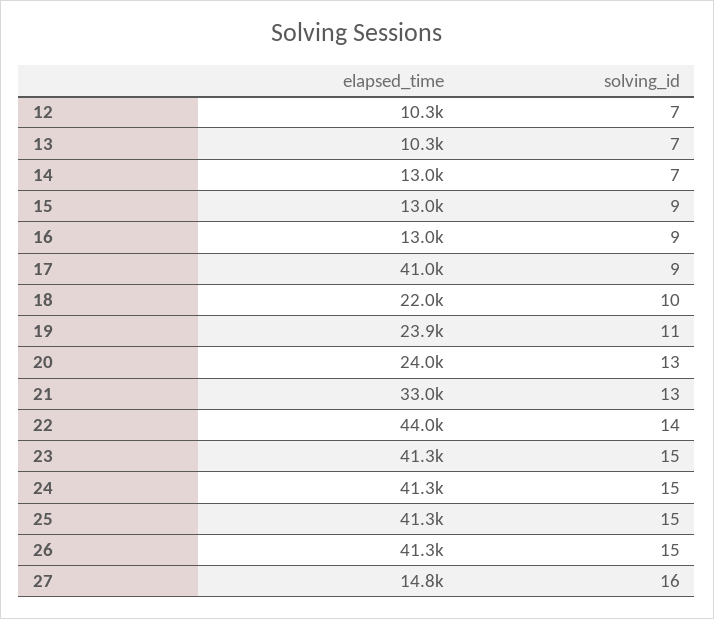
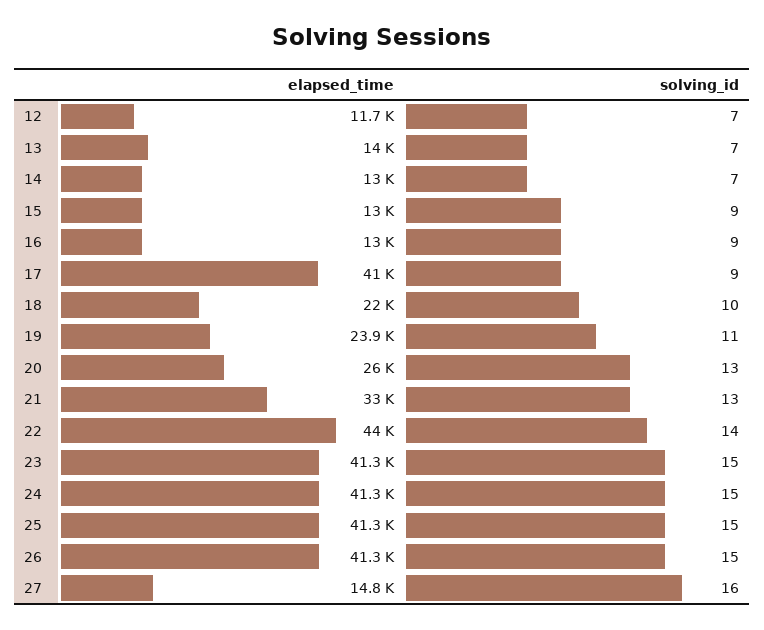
elapsed_time, 12: 10300 -> 11700
elapsed_time, 13: 10300 -> 14000
elapsed_time, 20: 24000 -> 26000

